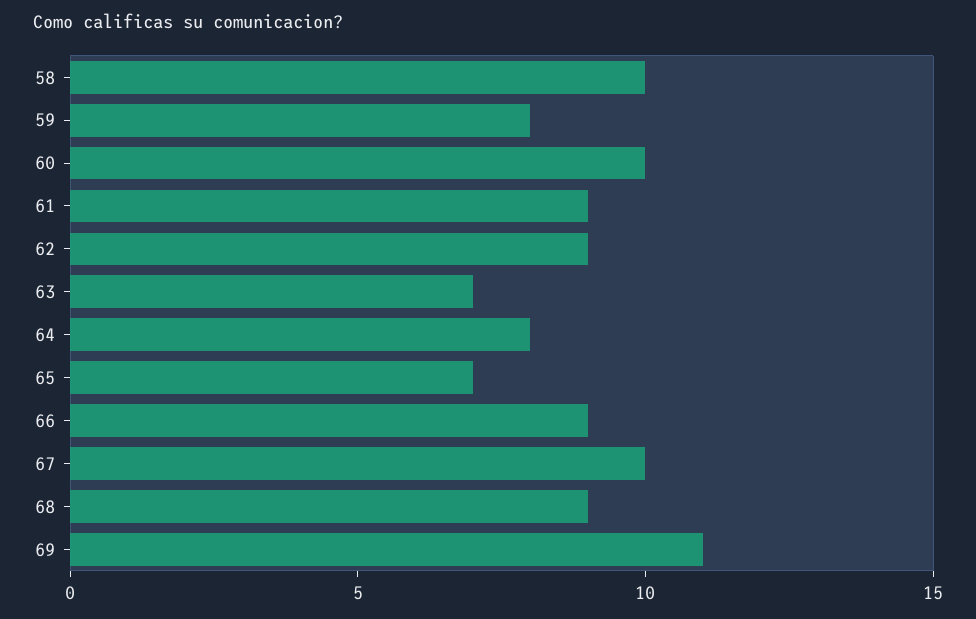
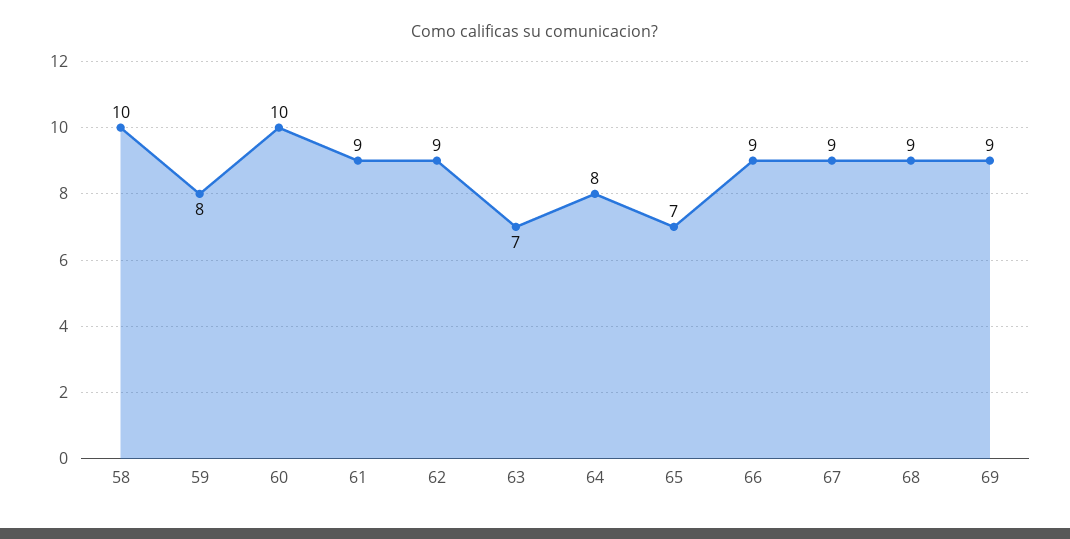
67: 10 -> 9
69: 11 -> 9

